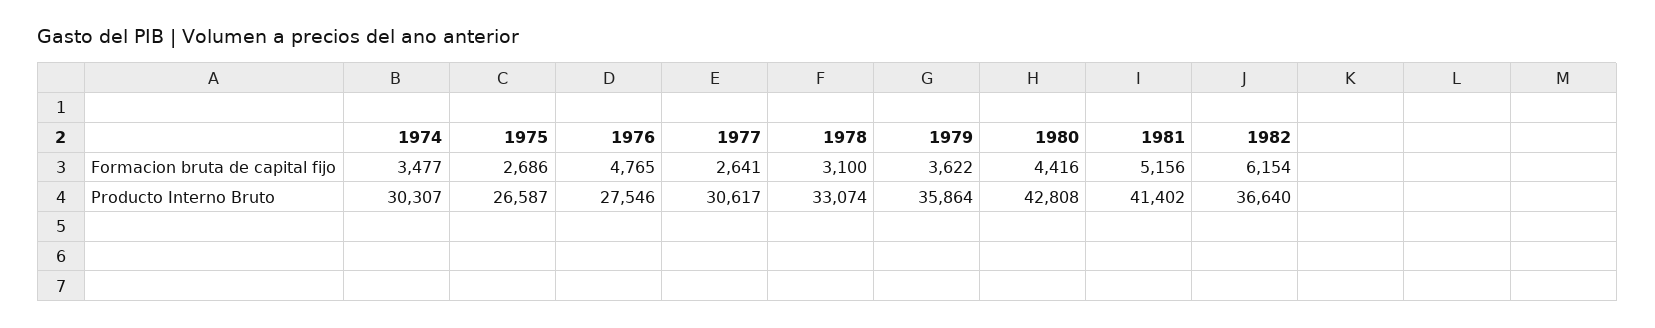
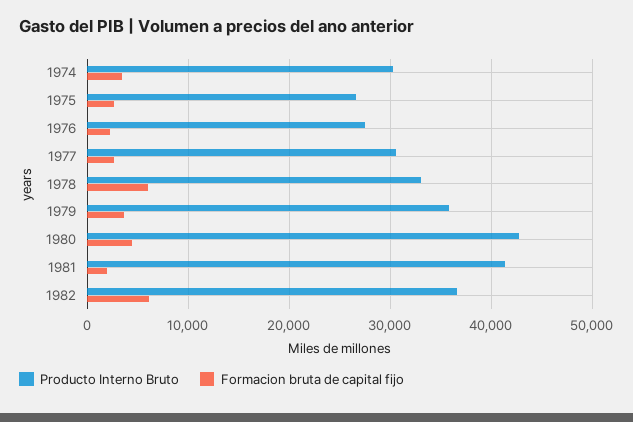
Formacion bruta de capital fijo, 1976: 4765 -> 2000
Formacion bruta de capital fijo, 1978: 3100 -> 6000
Formacion bruta de capital fijo, 1981: 5156 -> 2000

